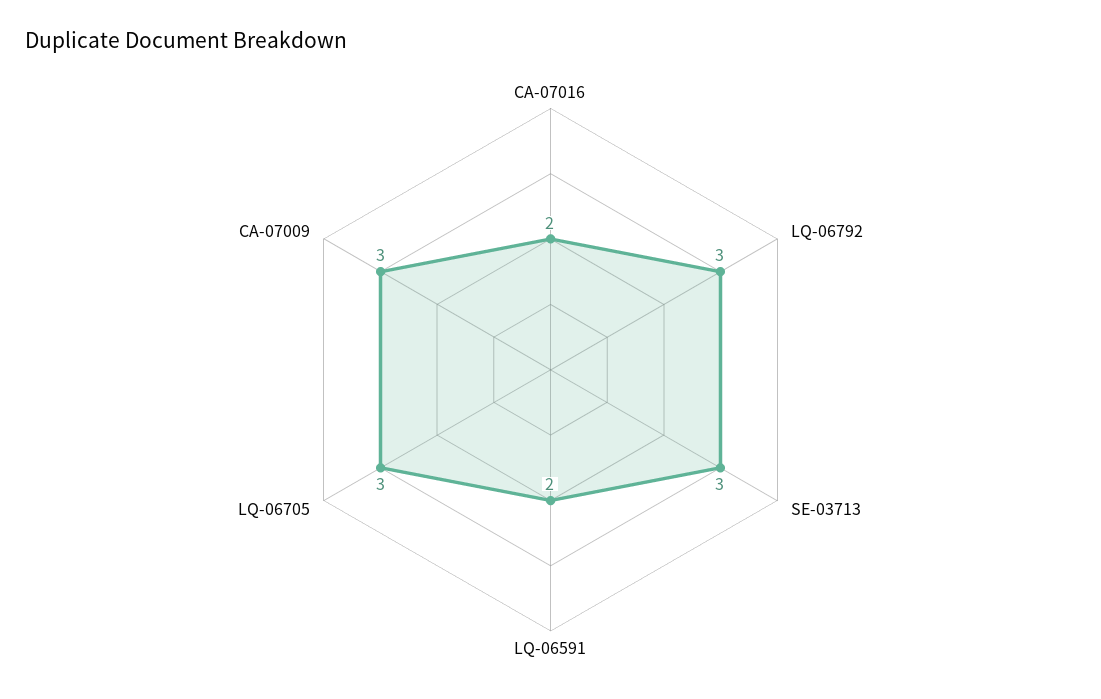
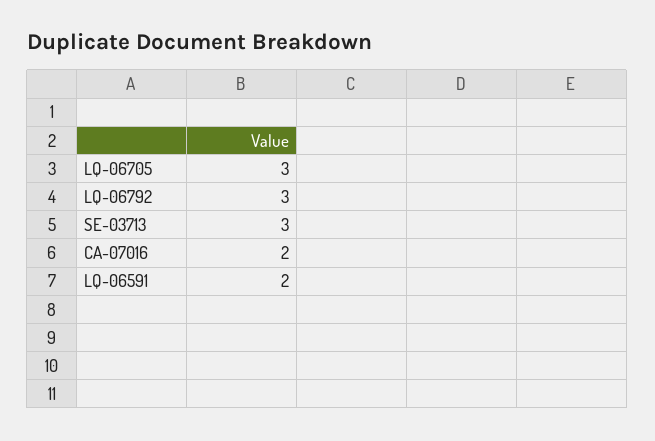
CA-07009: 3 -> none

